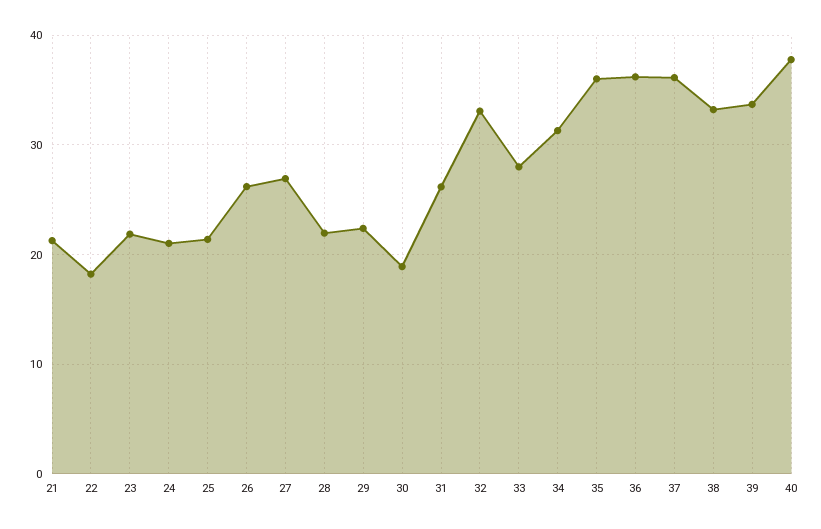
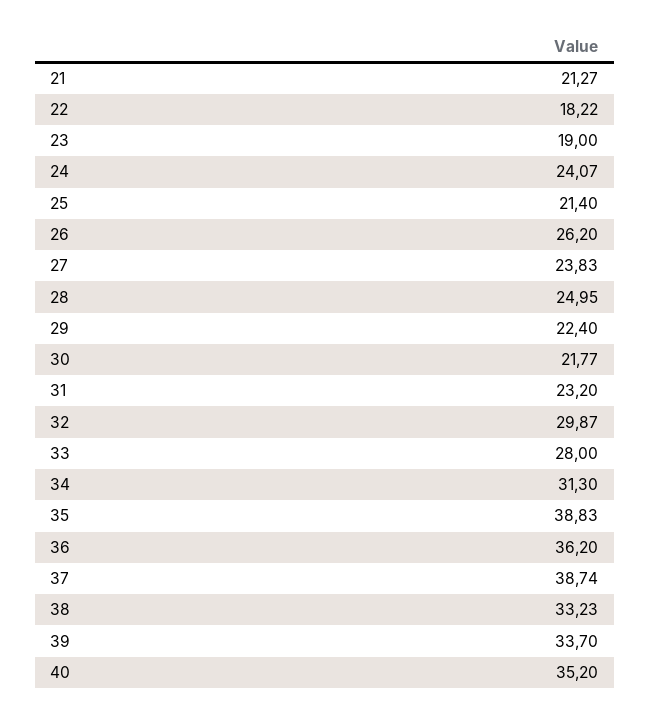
23: 22 -> 19
24: 21 -> 24.07
27: 27 -> 23.83
28: 22 -> 24.95
30: 19 -> 21.77
31: 26 -> 23.2
32: 33 -> 29.87
35: 36 -> 38.83
37: 36 -> 38.74
40: 38 -> 35.2

